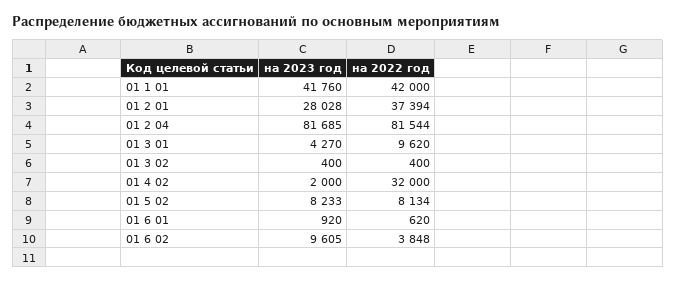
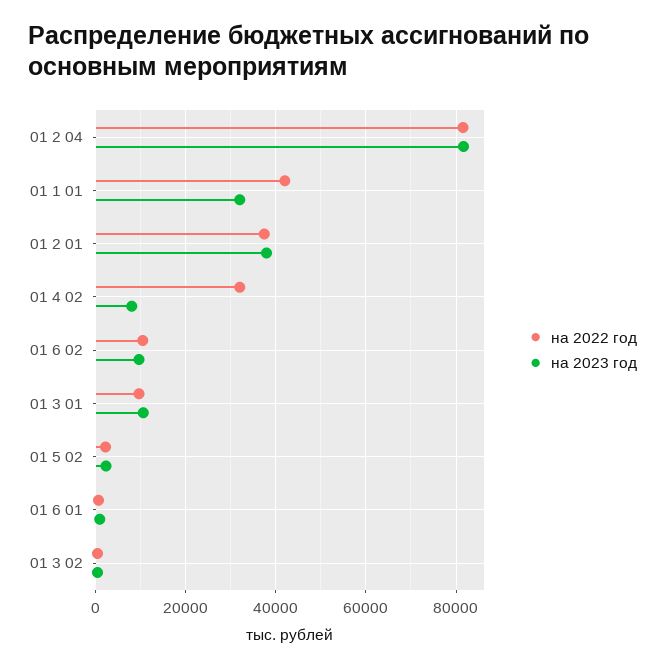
на 2023 год, 01 1 01: 41760 -> 32000
на 2023 год, 01 2 01: 28028 -> 38000
на 2023 год, 01 3 01: 4270 -> 10000
на 2023 год, 01 4 02: 2000 -> 8000
на 2023 год, 01 5 02: 8233 -> 2000
на 2022 год, 01 5 02: 8134 -> 2000
на 2022 год, 01 6 02: 3848 -> 10000

